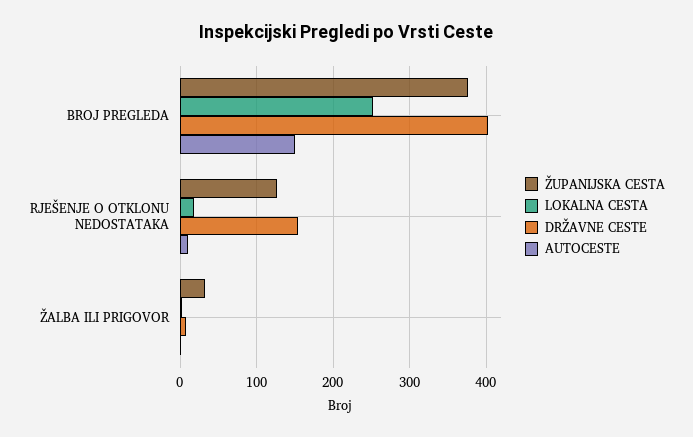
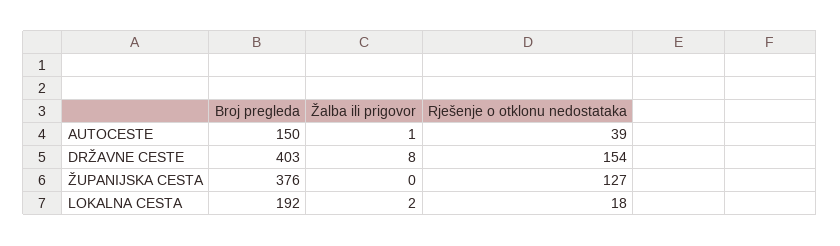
LOKALNA CESTA, BROJ PREGLEDA: 250 -> 192
AUTOCESTE, RJEŠENJE O OTKLONU NEDOSTATAKA: 10 -> 39
ŽUPANIJSKA CESTA, ŽALBA ILI PRIGOVOR: 30 -> 0

